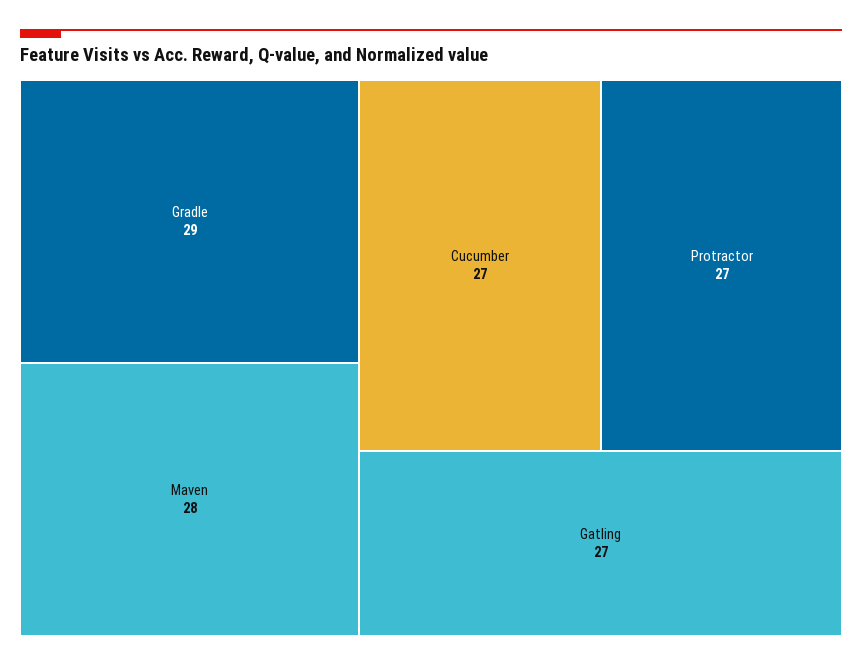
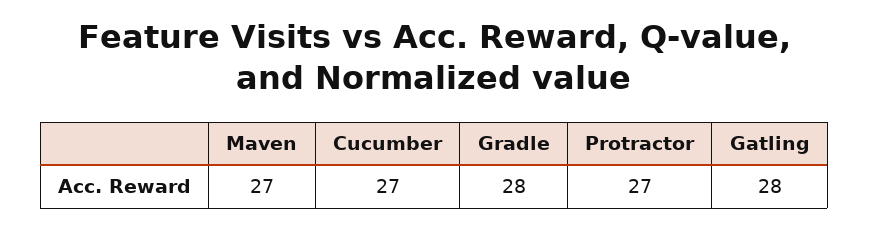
Gradle: 29 -> 28
Maven: 28 -> 27
Gatling: 27 -> 28

